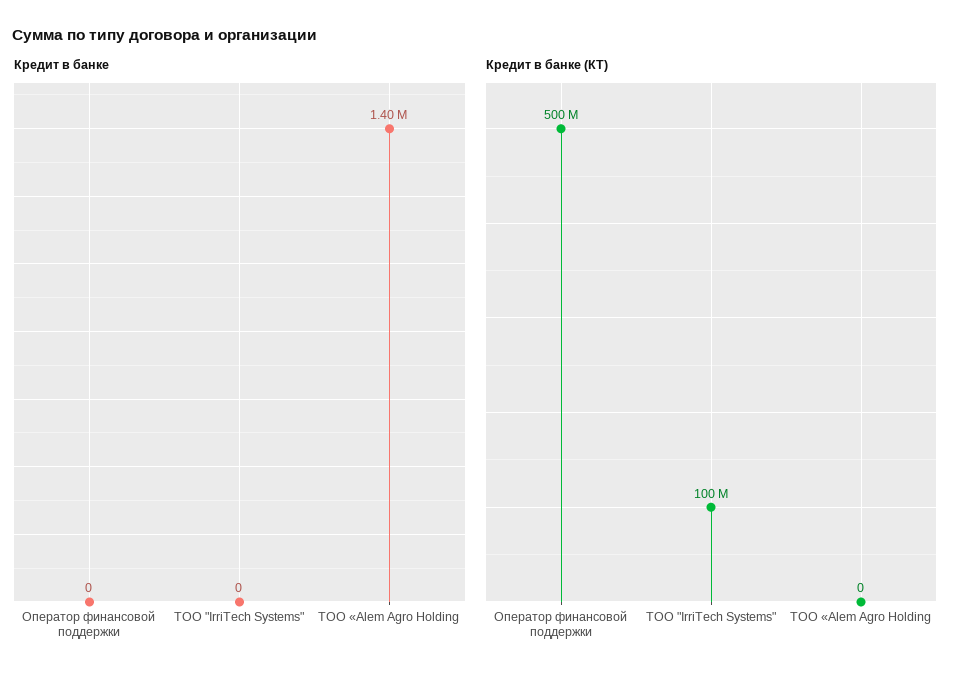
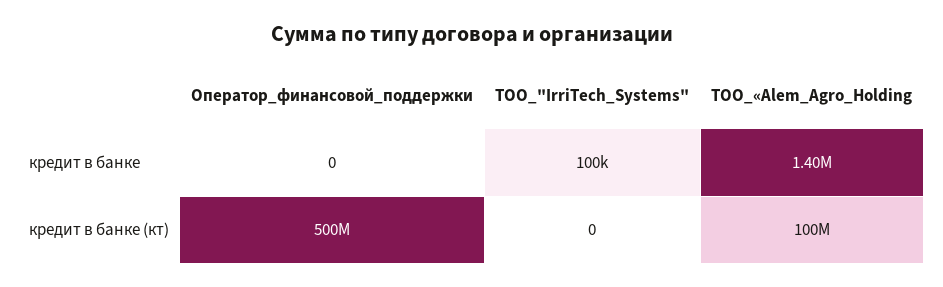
Кредит в банке, ТОО "IrriTech Systems": 0 -> 100000
Кредит в банке (КТ), ТОО "IrriTech Systems": 100000000 -> 0
Кредит в банке (КТ), ТОО «Alem Agro Holding: 0 -> 100000000

